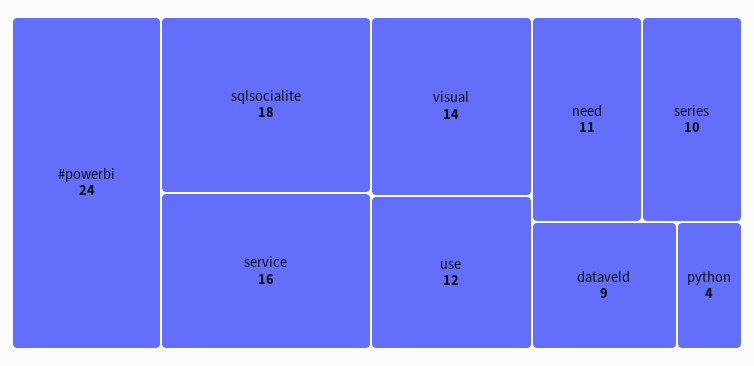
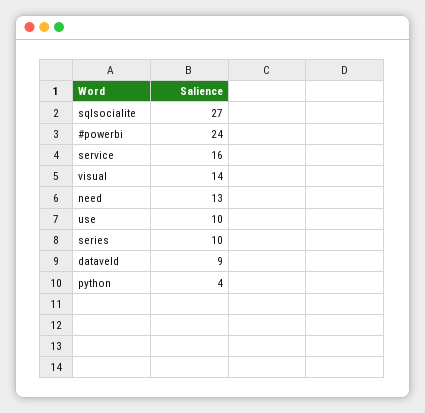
sqlsocialite: 18 -> 27
use: 12 -> 10
need: 11 -> 13

